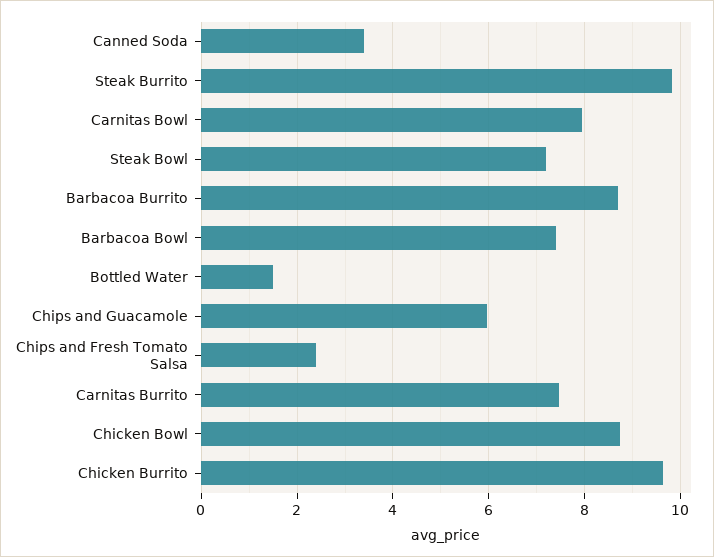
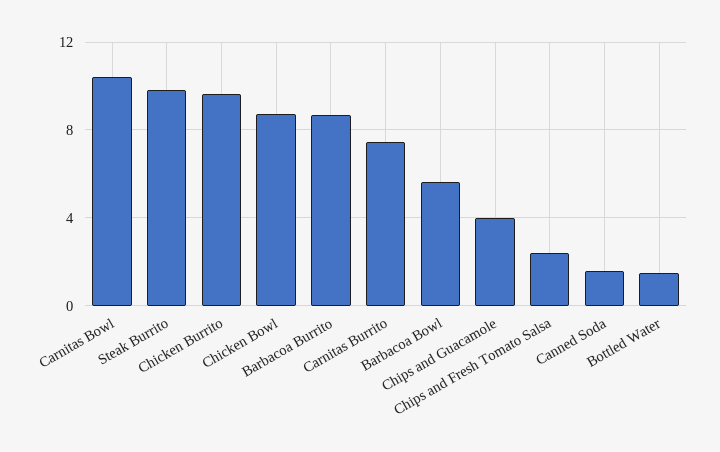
Canned Soda: 3.4 -> 1.5
Carnitas Bowl: 8 -> 10.5
Steak Bowl: 7.2 -> none
Barbacoa Bowl: 7.4 -> 5.5
Chips and Guacamole: 6 -> 4

